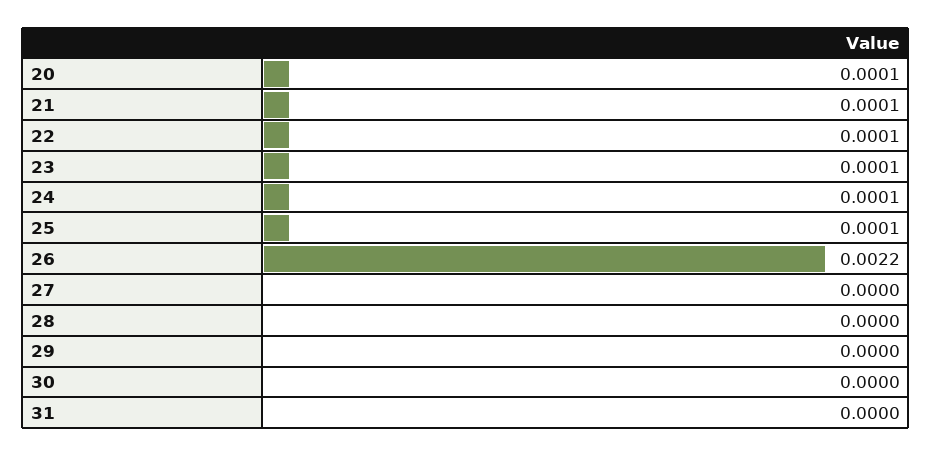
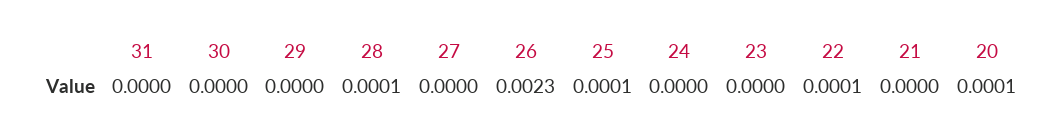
21: 0.0001 -> 0
23: 0.0001 -> 0
24: 0.0001 -> 0
26: 0.0022 -> 0.0023
28: 0 -> 0.0001

